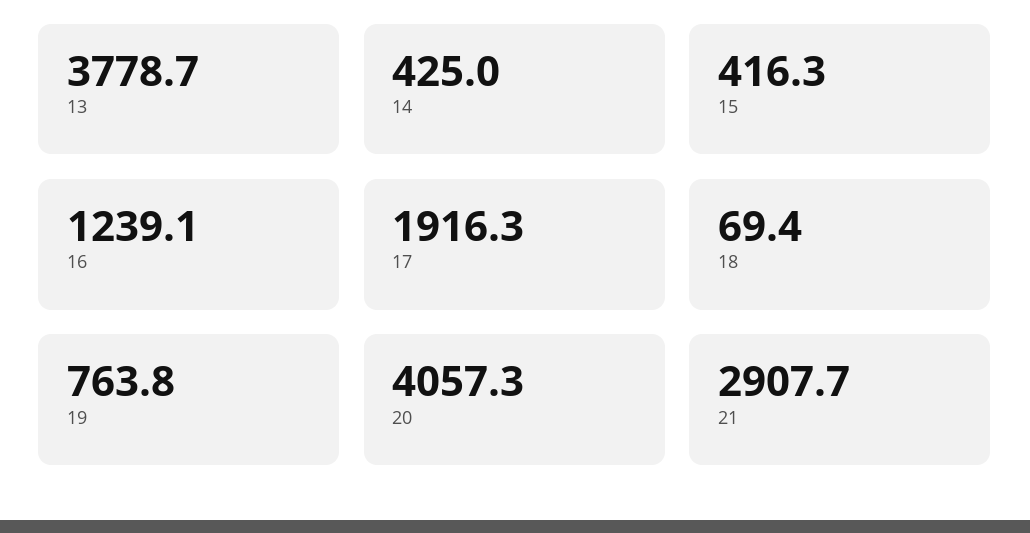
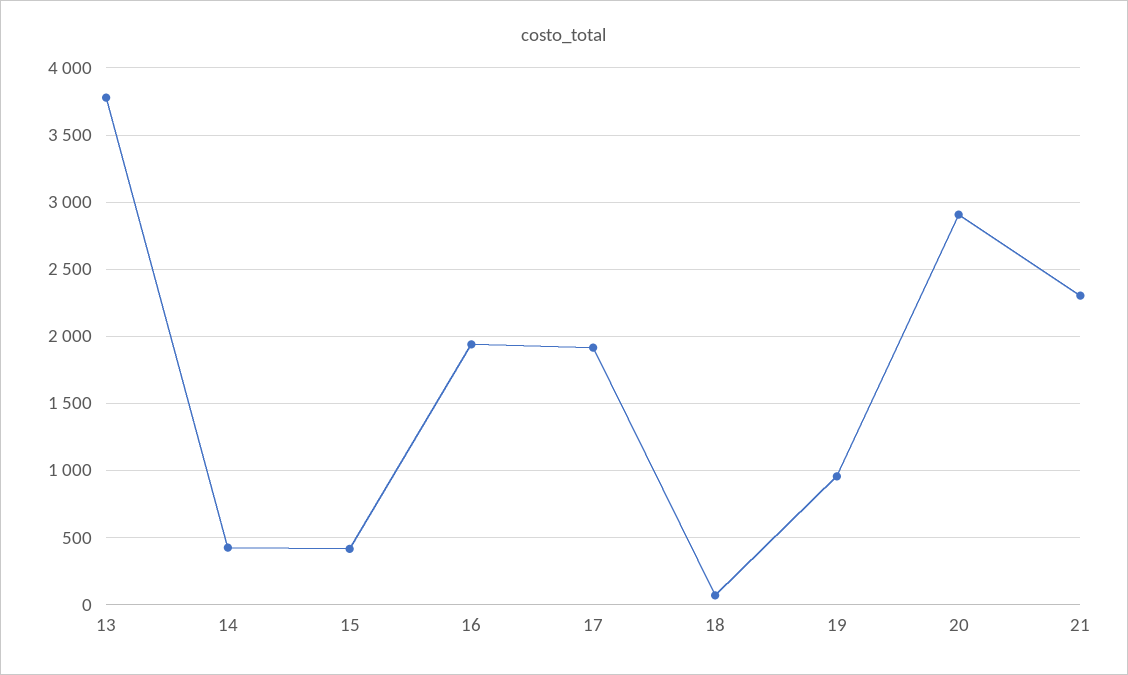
16: 1239.1 -> 1950
19: 763.8 -> 950
20: 4057.3 -> 2900
21: 2907.7 -> 2300

